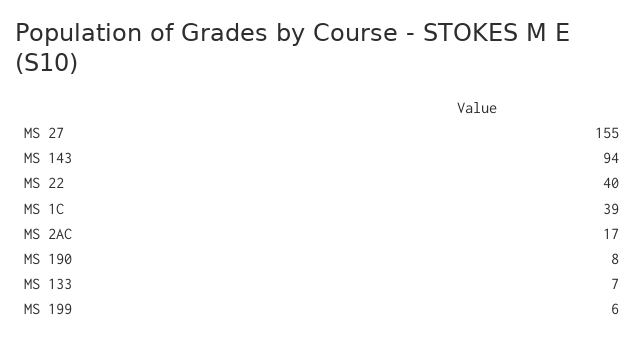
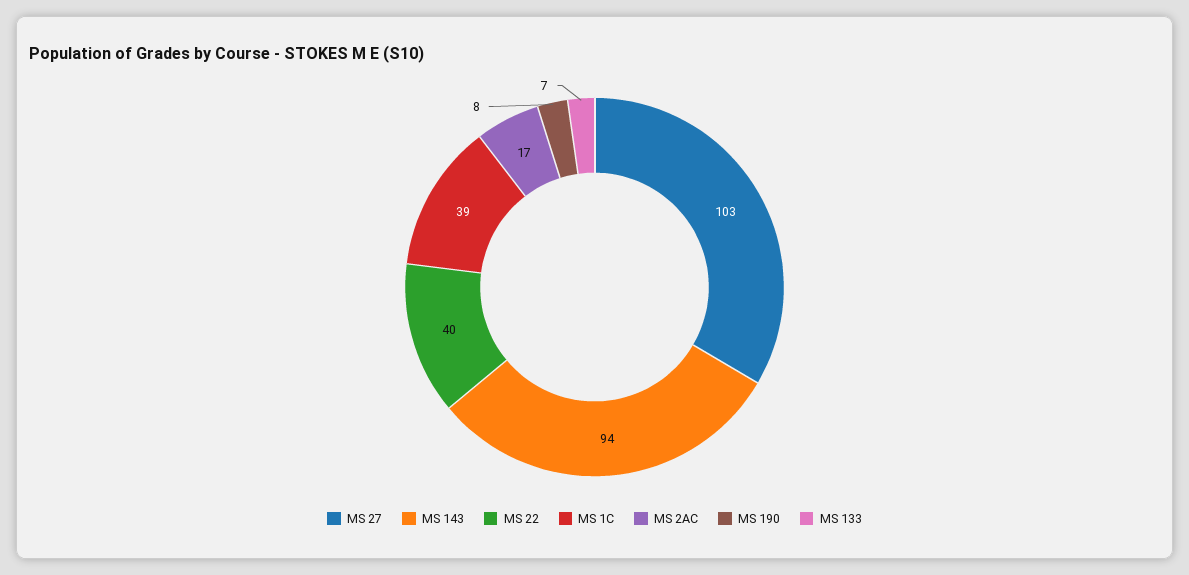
MS 27: 155 -> 103
MS 199: 6 -> none

